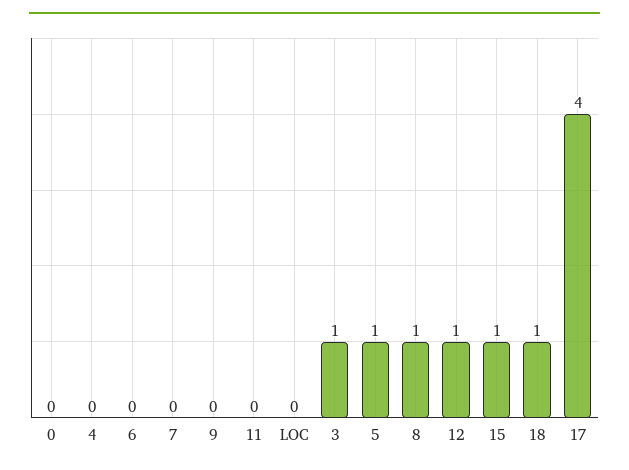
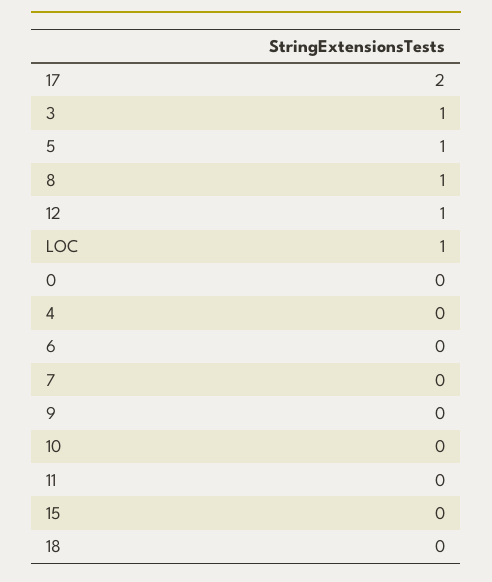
LOC: 0 -> 1
15: 1 -> 0
18: 1 -> 0
17: 4 -> 2
10: none -> 0

